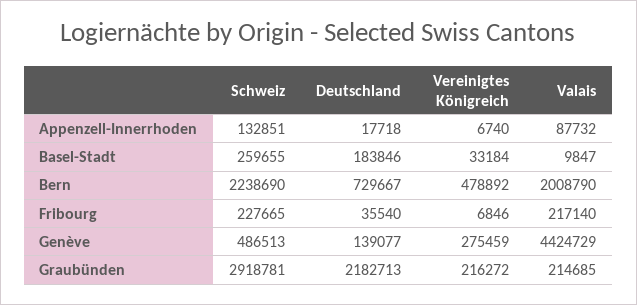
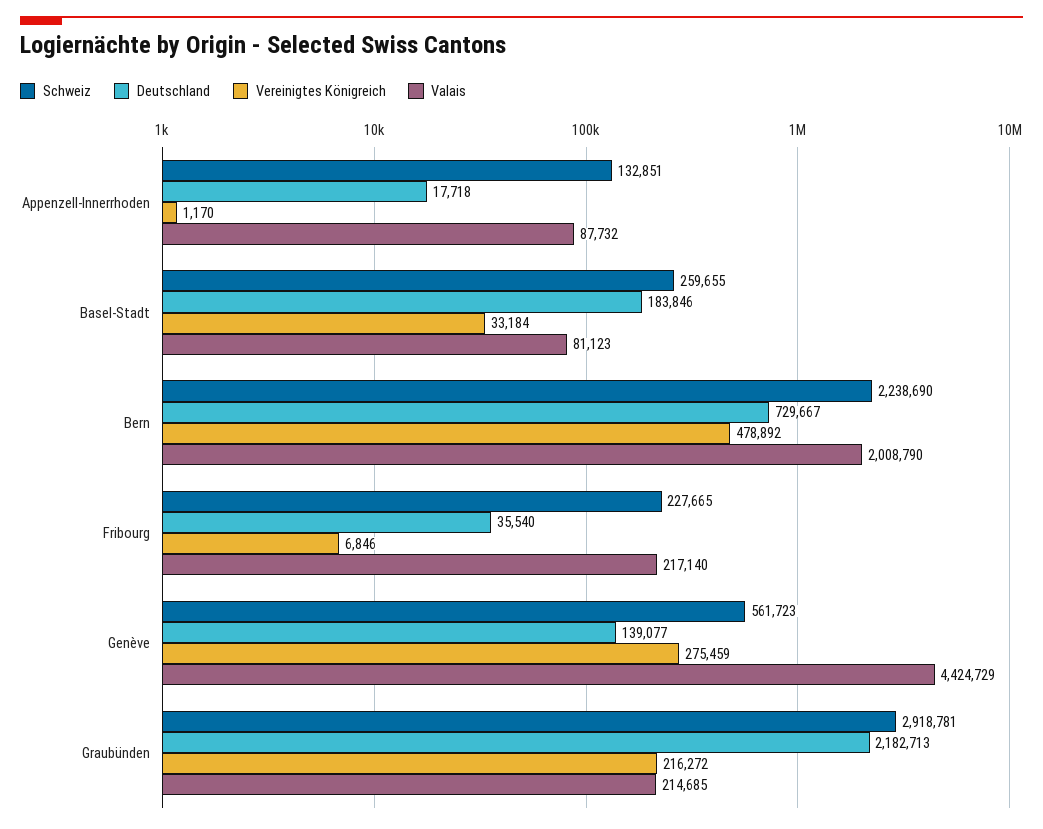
Vereinigtes Königreich, Appenzell-Innerrhoden: 6740 -> 1170
Valais, Basel-Stadt: 9847 -> 81123
Schweiz, Genève: 486513 -> 561723

